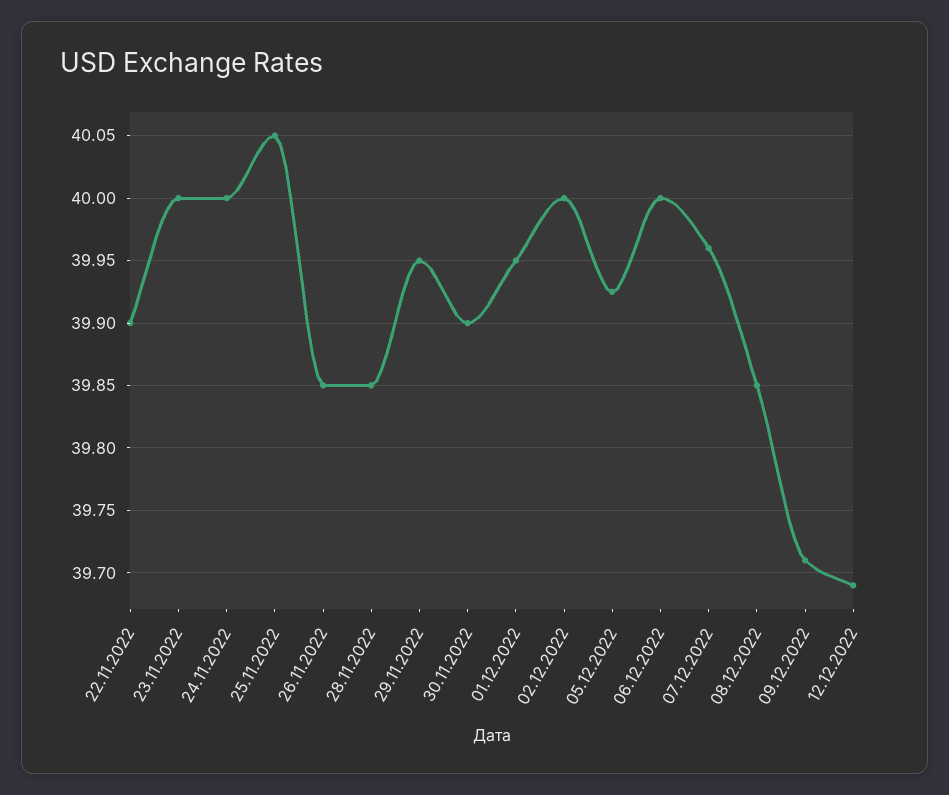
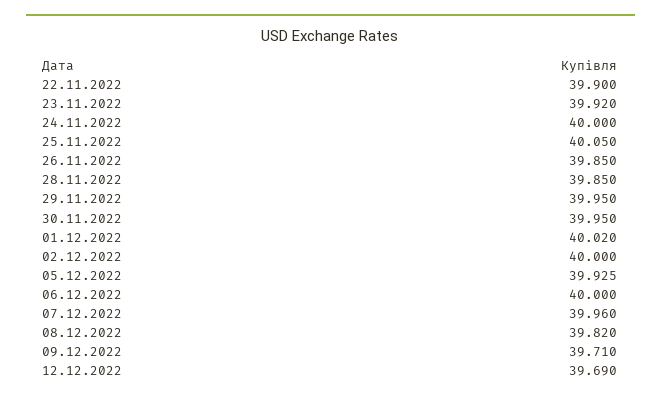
23.11.2022: 40 -> 39.92
30.11.2022: 39.9 -> 39.95
01.12.2022: 39.95 -> 40.02
08.12.2022: 39.85 -> 39.82

